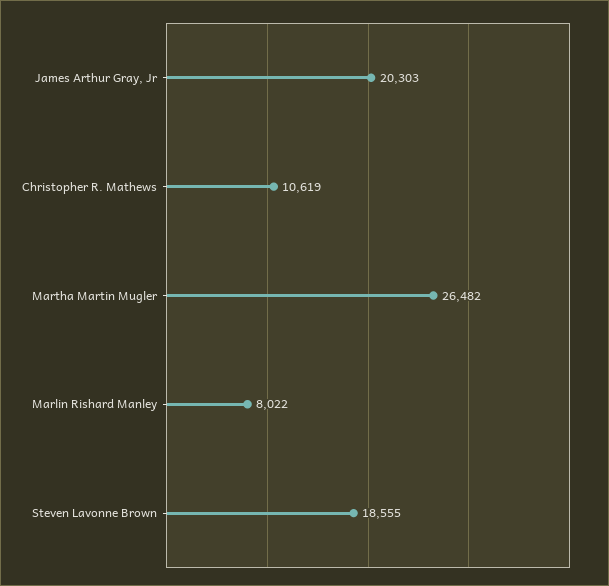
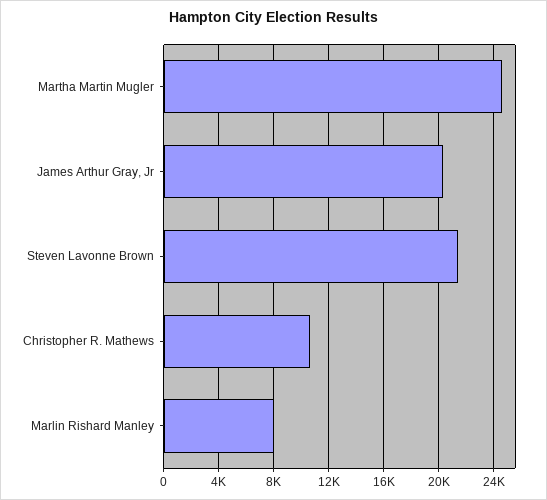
Martha Martin Mugler: 26482 -> 24500
Steven Lavonne Brown: 18555 -> 21500

